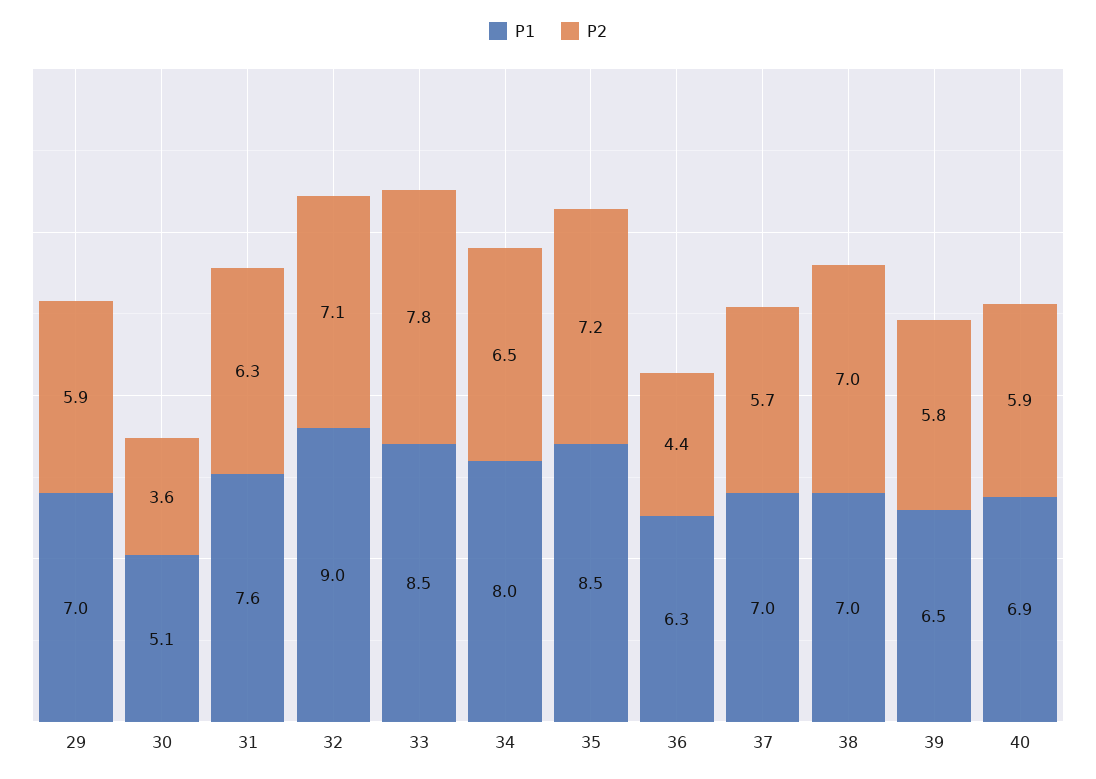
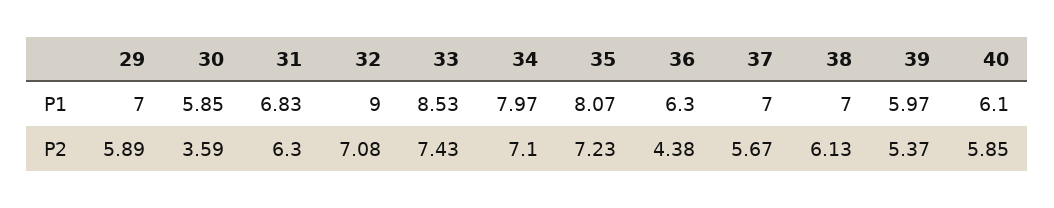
P1, 30: 5.1 -> 5.85
P1, 31: 7.6 -> 6.83
P2, 33: 7.8 -> 7.43
P2, 34: 6.5 -> 7.1
P1, 35: 8.5 -> 8.07
P2, 38: 7 -> 6.13
P1, 39: 6.5 -> 5.97
P2, 39: 5.8 -> 5.37
P1, 40: 6.9 -> 6.1

